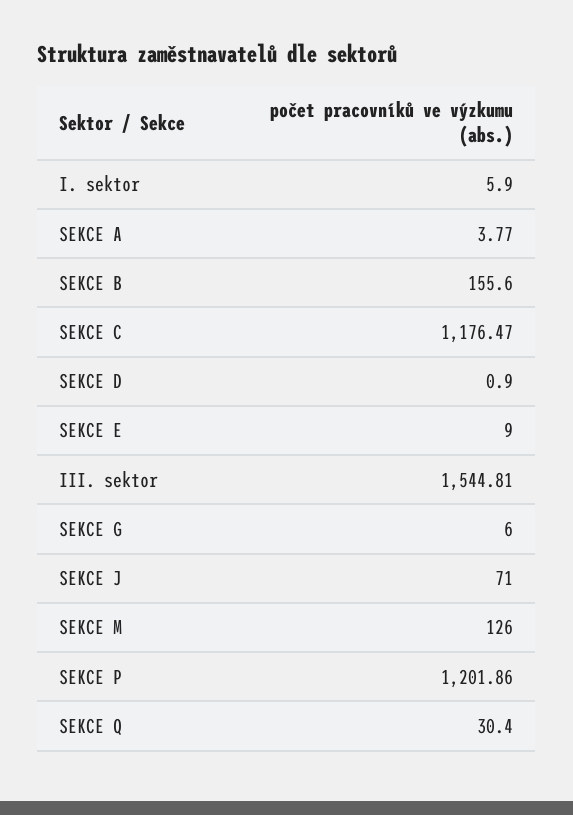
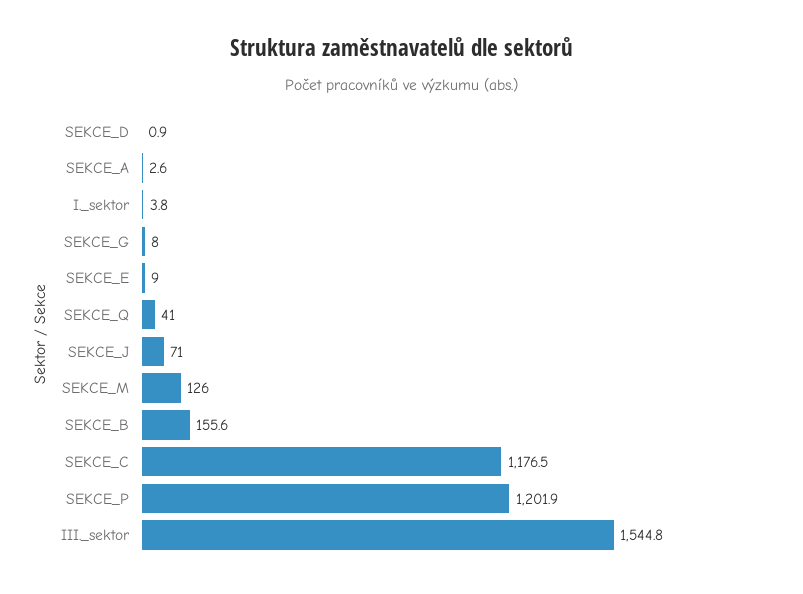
I. sektor: 5.9 -> 3.8
SEKCE A: 3.77 -> 2.6
SEKCE G: 6 -> 8
SEKCE Q: 30.4 -> 41

